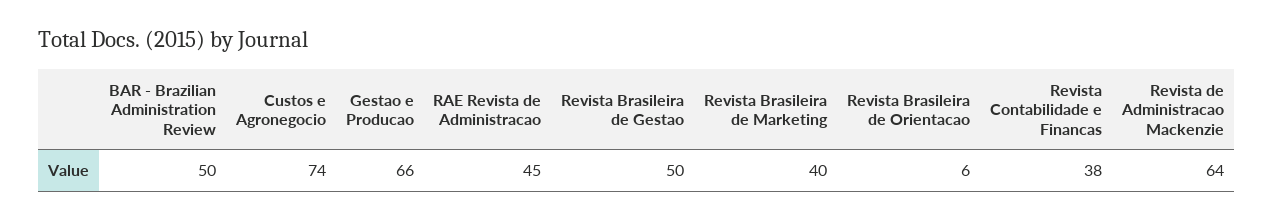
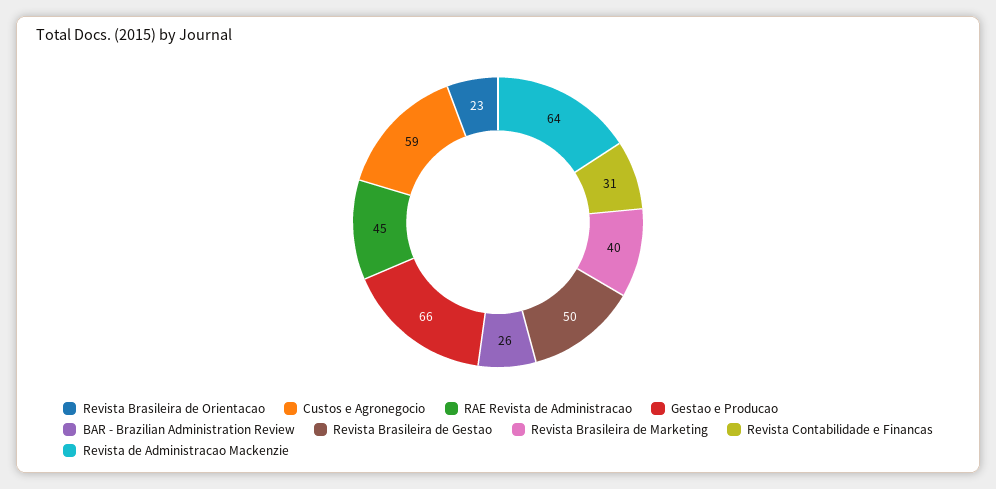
BAR - Brazilian Administration Review: 50 -> 26
Custos e Agronegocio: 74 -> 59
Revista Brasileira de Orientacao: 6 -> 23
Revista Contabilidade e Financas: 38 -> 31

